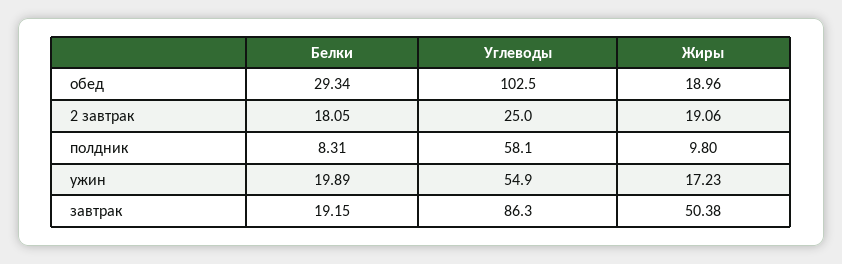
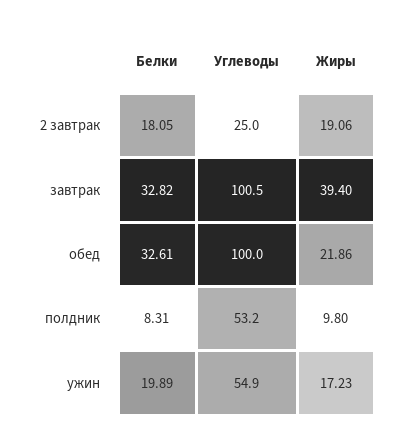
Белки, обед: 29.34 -> 32.61
Углеводы, обед: 102.5 -> 100
Жиры, обед: 18.96 -> 21.86
Углеводы, полдник: 58.1 -> 53.2
Белки, завтрак: 19.15 -> 32.82
Углеводы, завтрак: 86.3 -> 100.5
Жиры, завтрак: 50.38 -> 39.4

